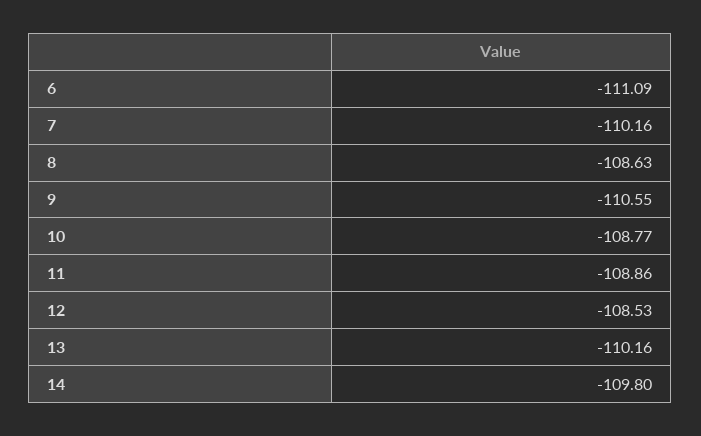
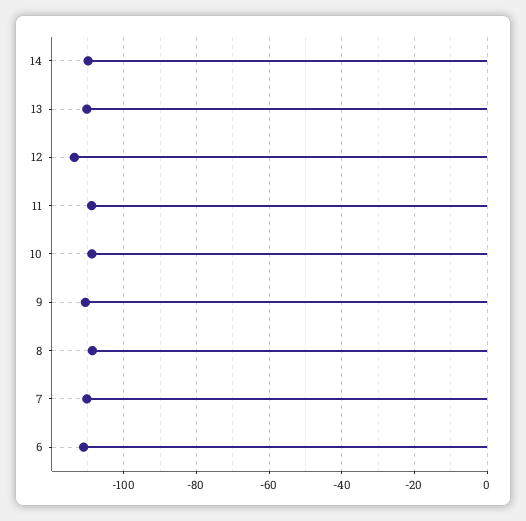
12: -108.53 -> -114

